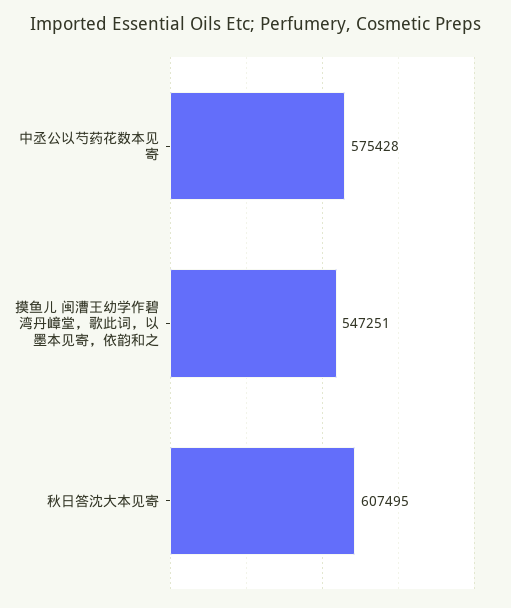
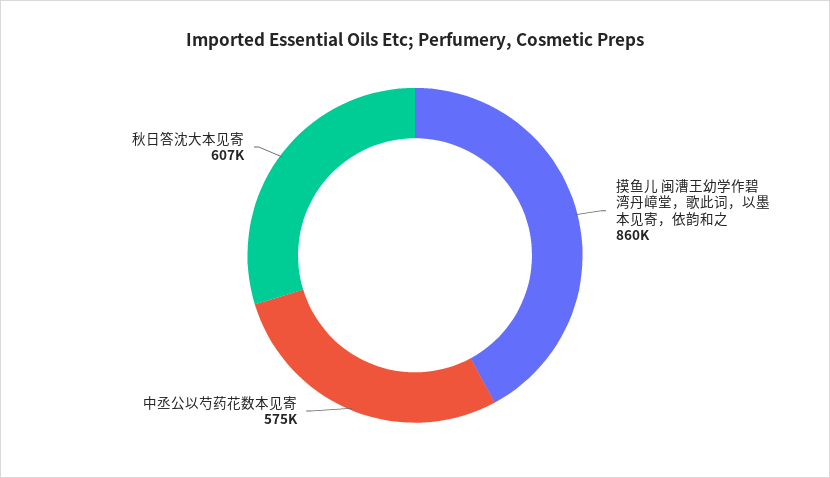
摸鱼儿 闽漕王幼学作碧湾丹嶂堂，歌此词，以墨本见寄，依韵和之: 547251 -> 860000

